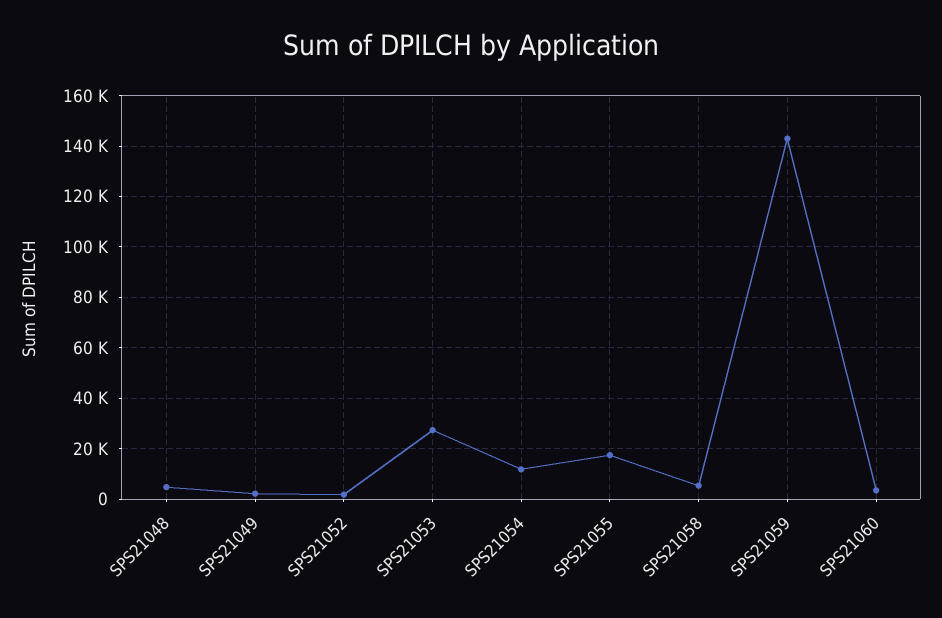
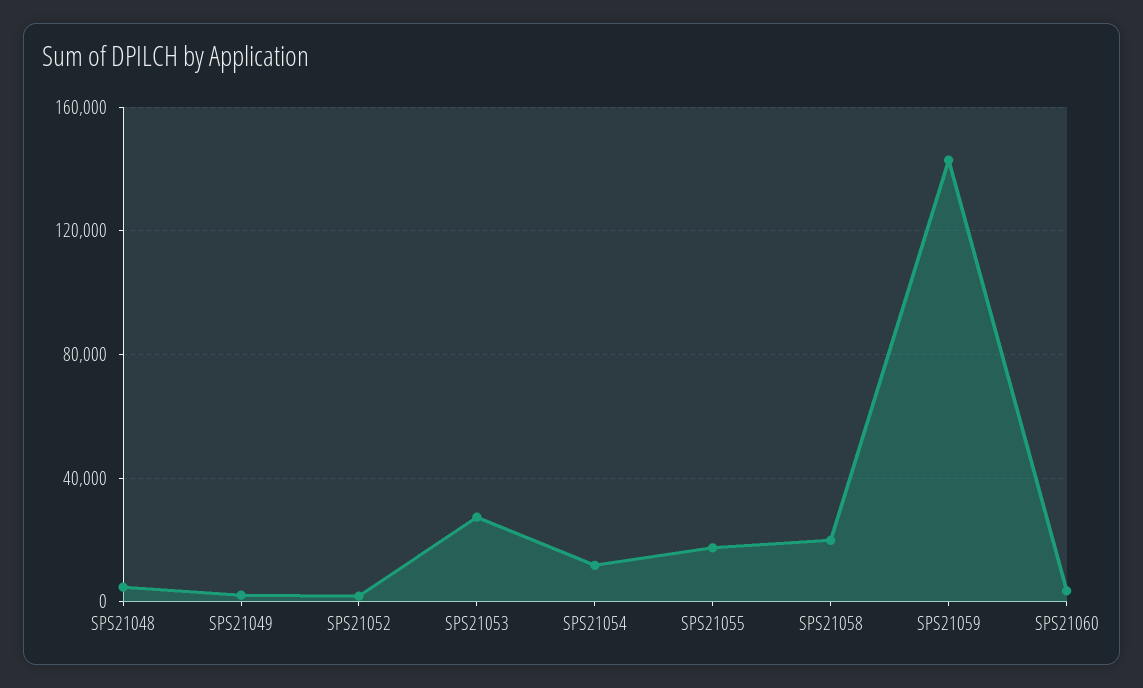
SPS21058: 5000 -> 20000

